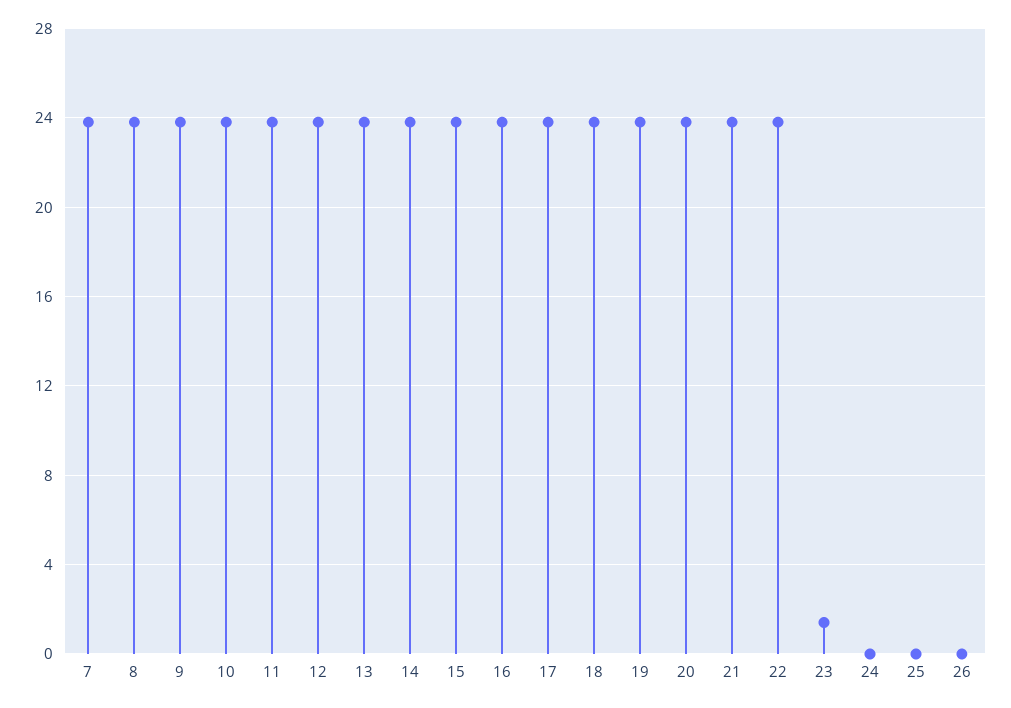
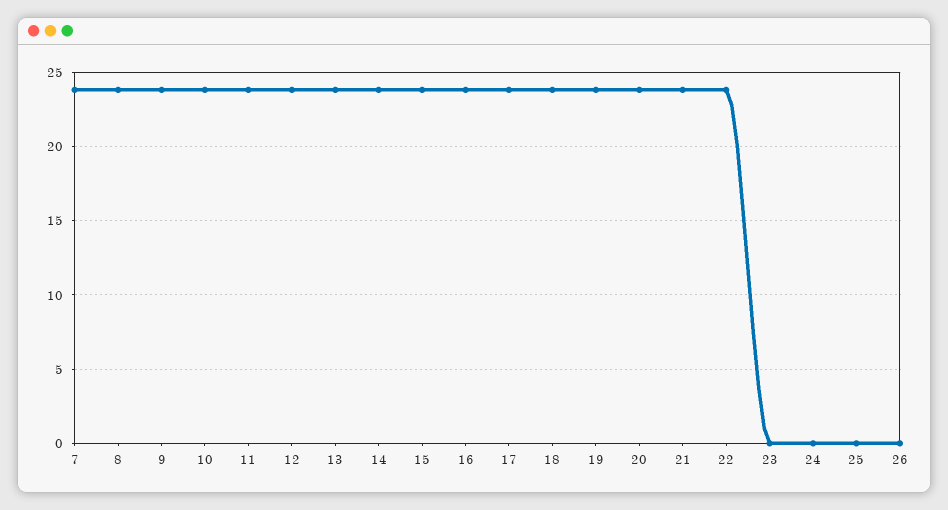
23: 1.5 -> 0

